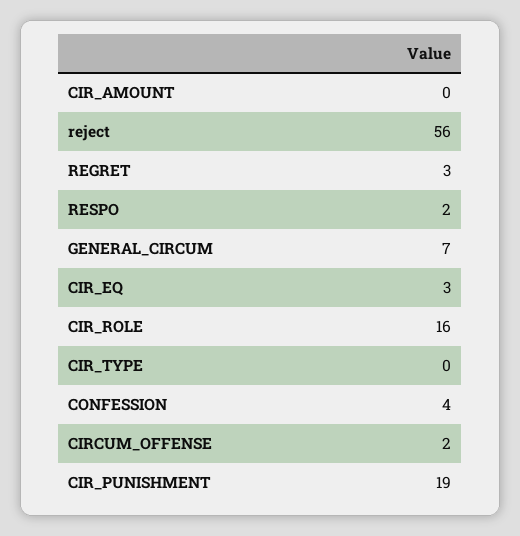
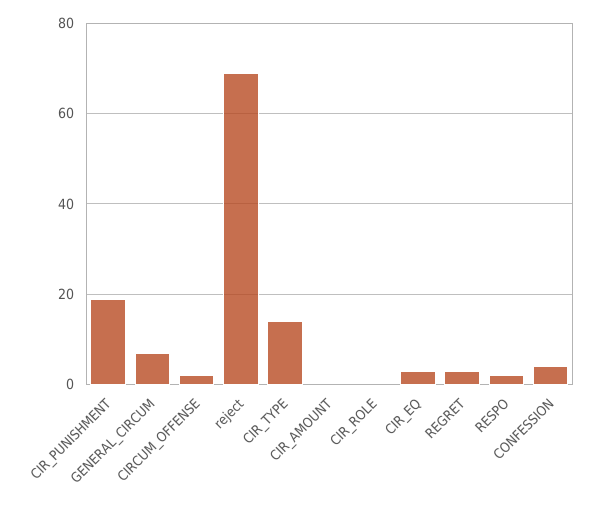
reject: 56 -> 70
CIR_ROLE: 16 -> 0
CIR_TYPE: 0 -> 15

